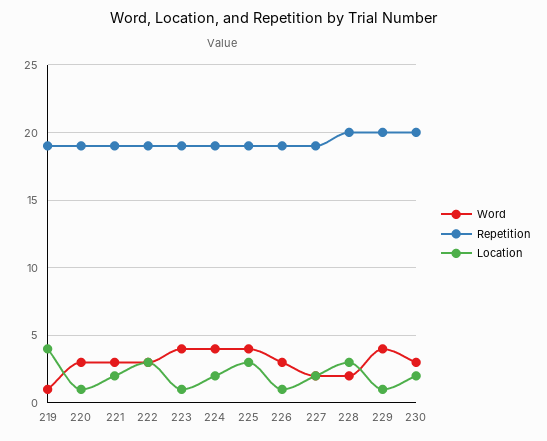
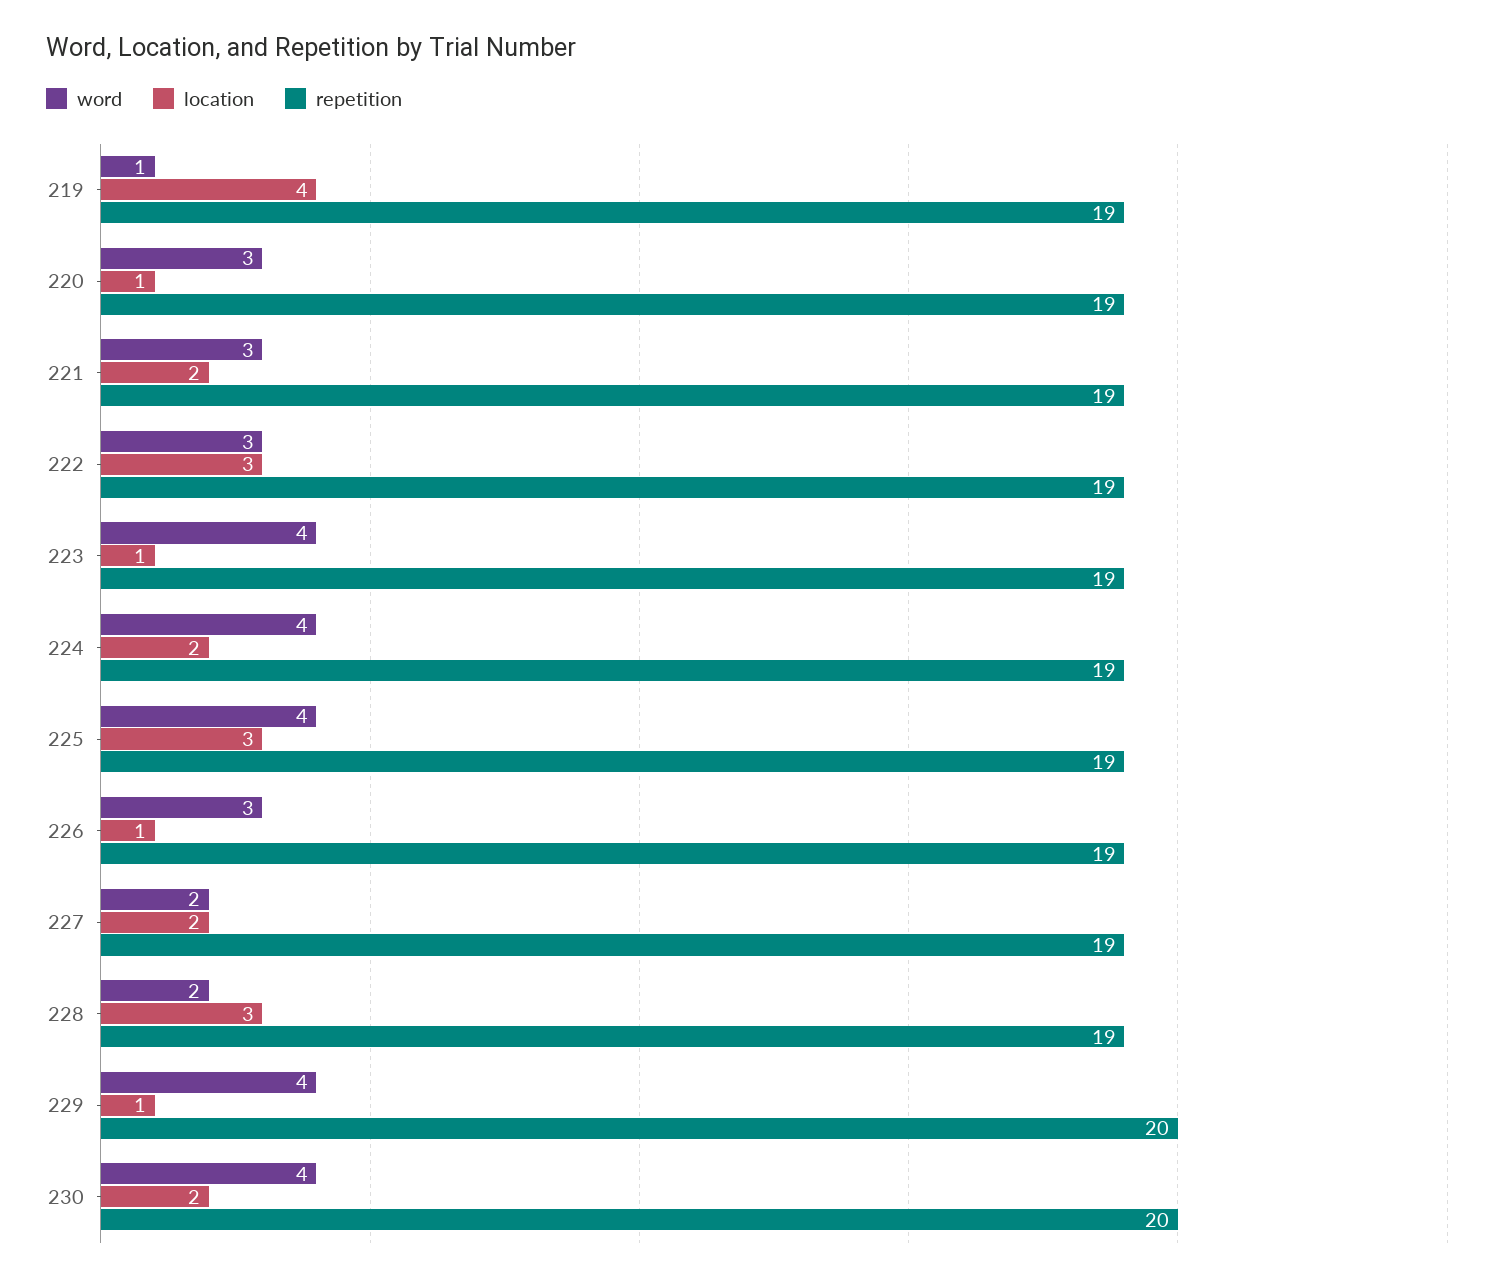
Repetition, 228: 20 -> 19
Word, 230: 3 -> 4

